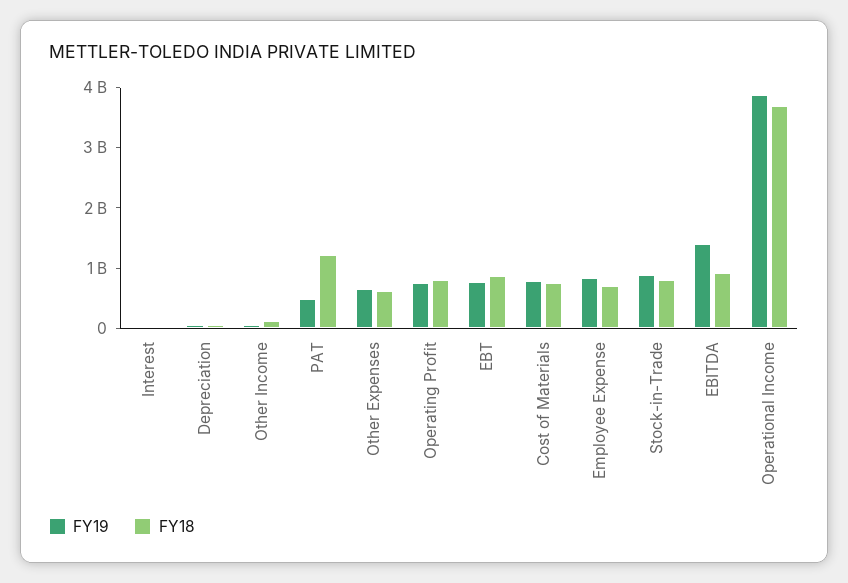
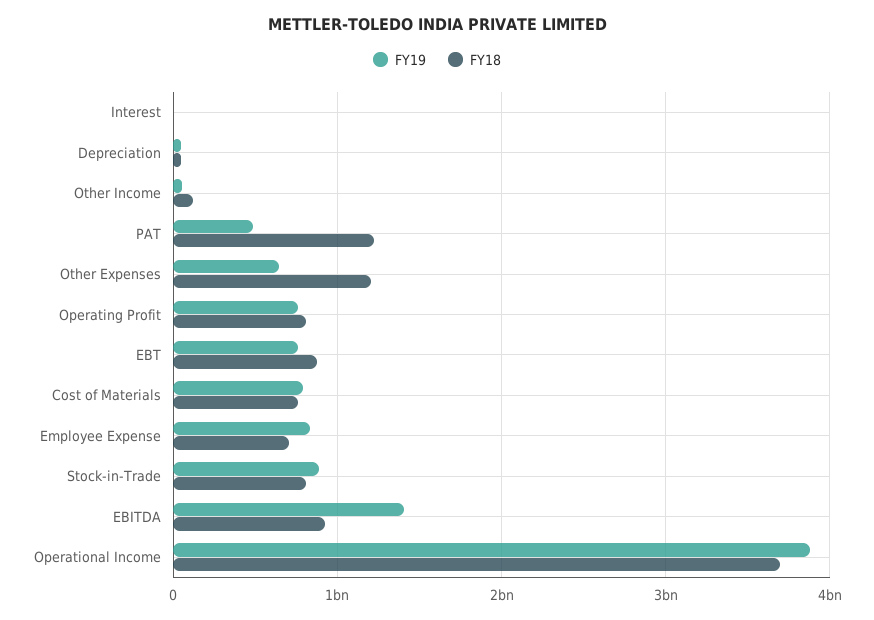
FY18, Other Expenses: 600000000 -> 1200000000

